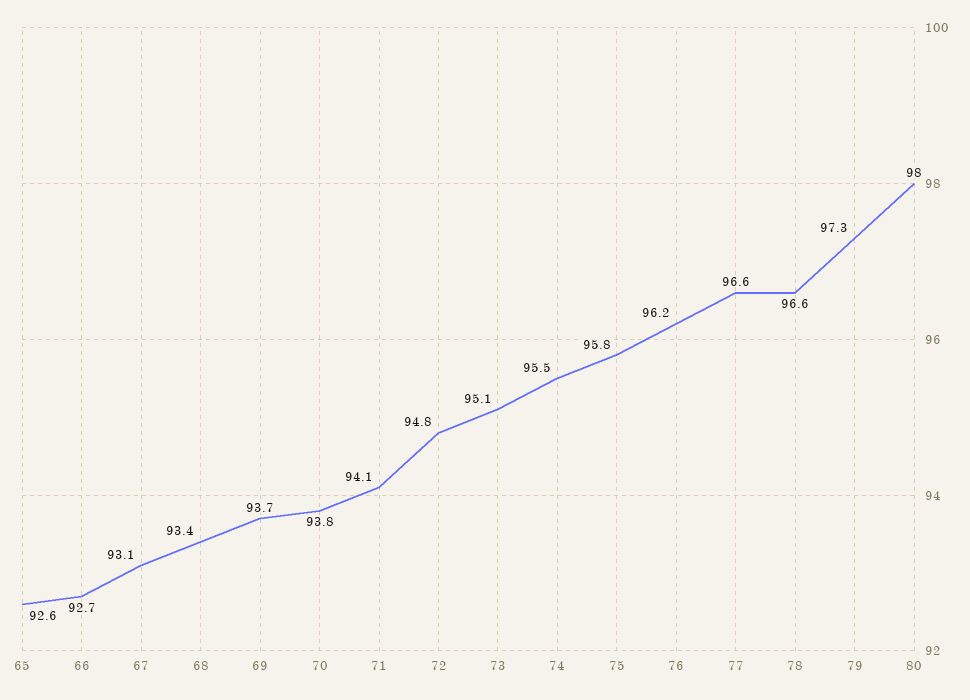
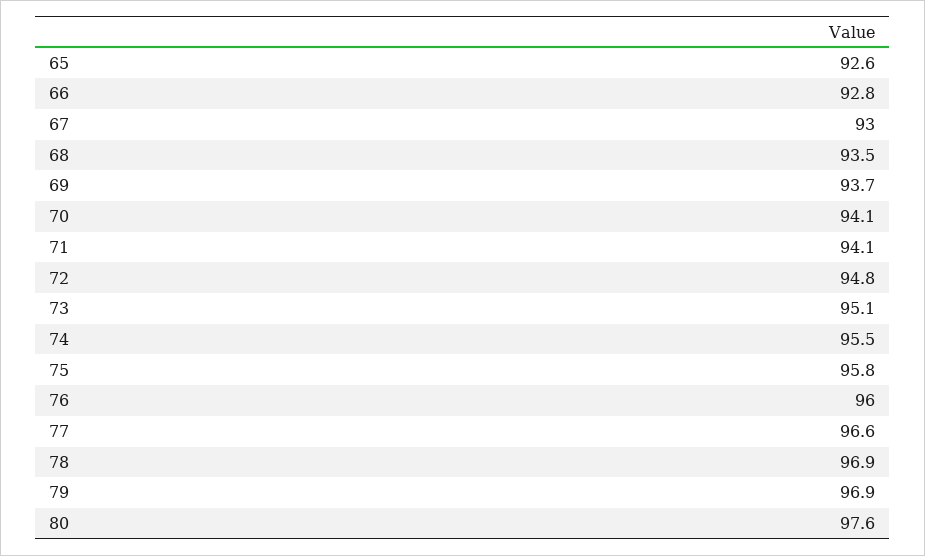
66: 92.7 -> 92.8
67: 93.1 -> 93
68: 93.4 -> 93.5
70: 93.8 -> 94.1
76: 96.2 -> 96
78: 96.6 -> 96.9
79: 97.3 -> 96.9
80: 98 -> 97.6

